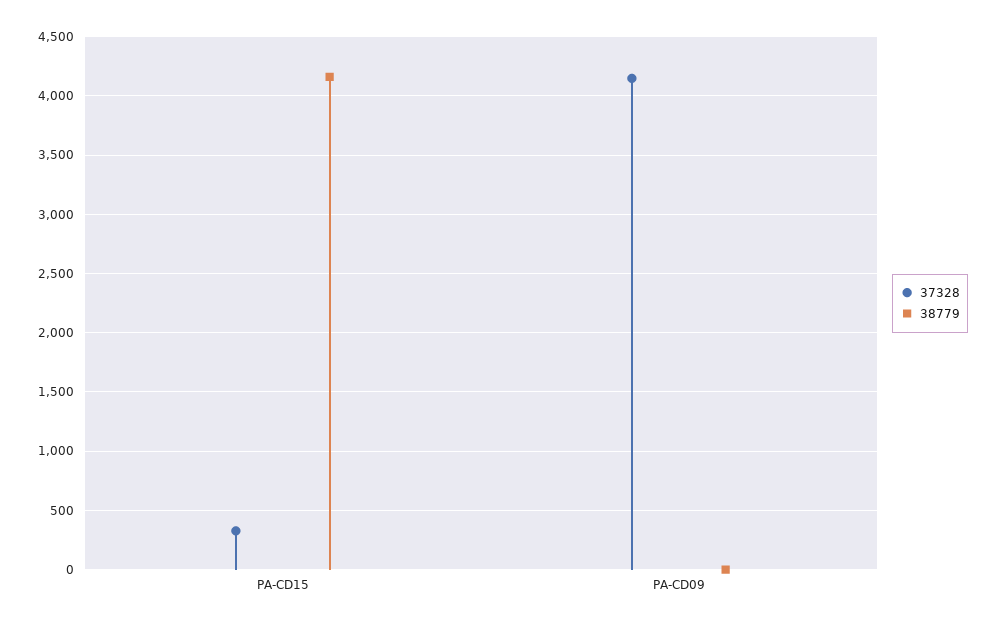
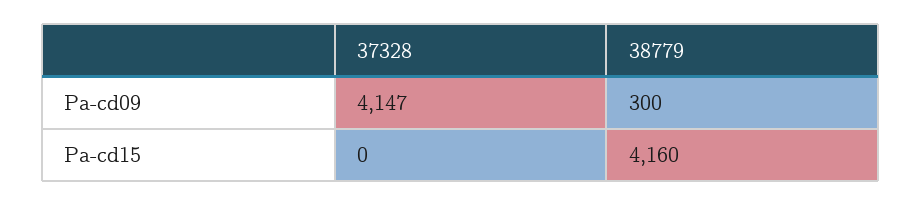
37328, PA-CD15: 300 -> 0
38779, PA-CD09: 0 -> 300

